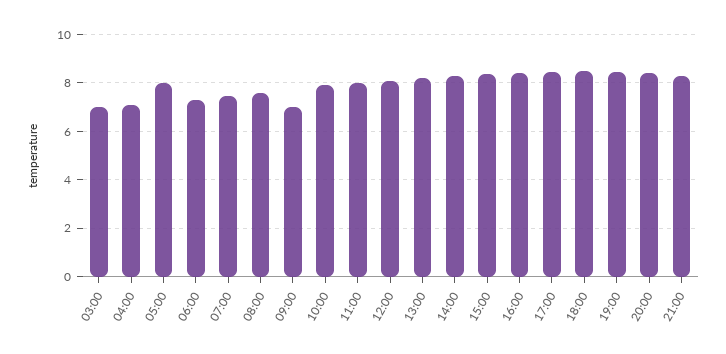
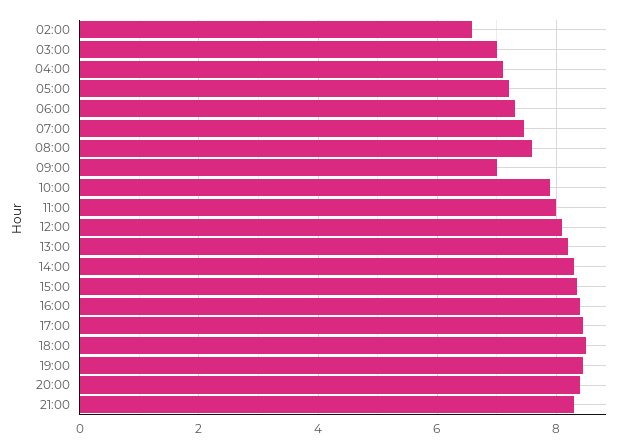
05:00: 8 -> 7.2
02:00: none -> 6.6

